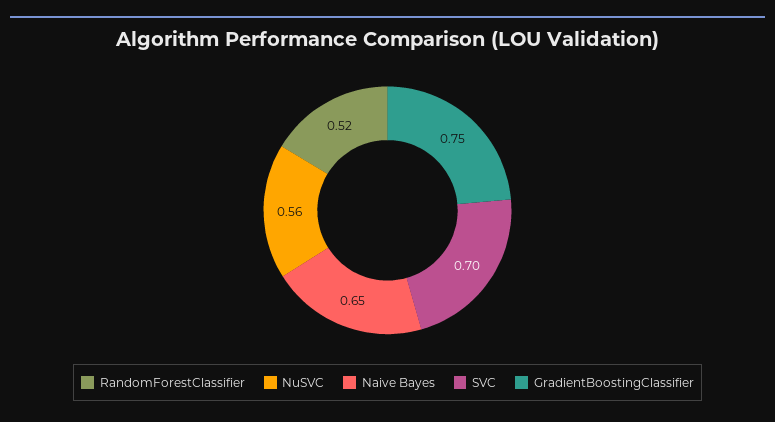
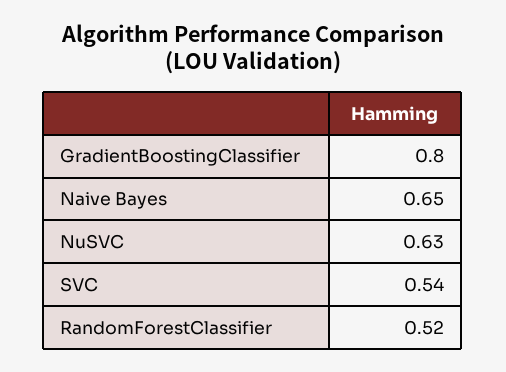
NuSVC: 0.56 -> 0.63
SVC: 0.7 -> 0.54
GradientBoostingClassifier: 0.75 -> 0.8

